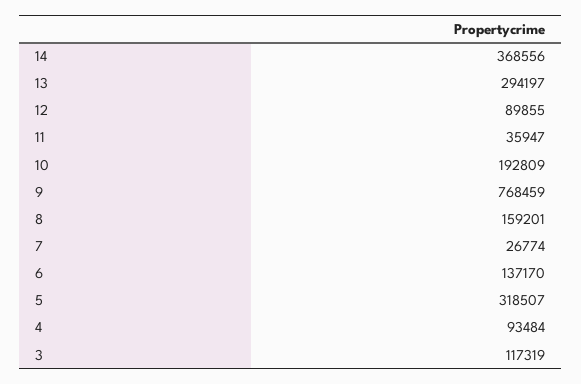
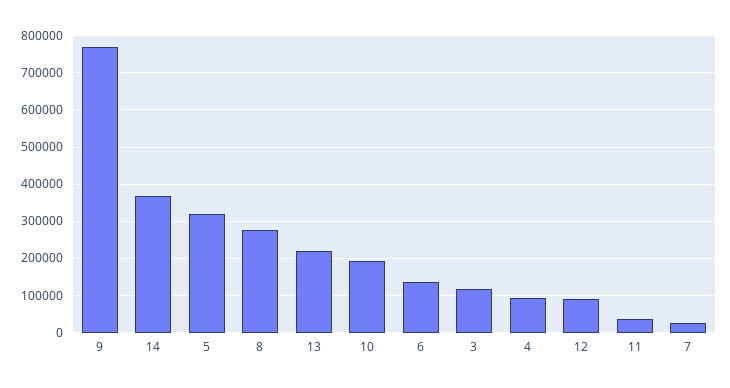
13: 294197 -> 220000
8: 159201 -> 280000

